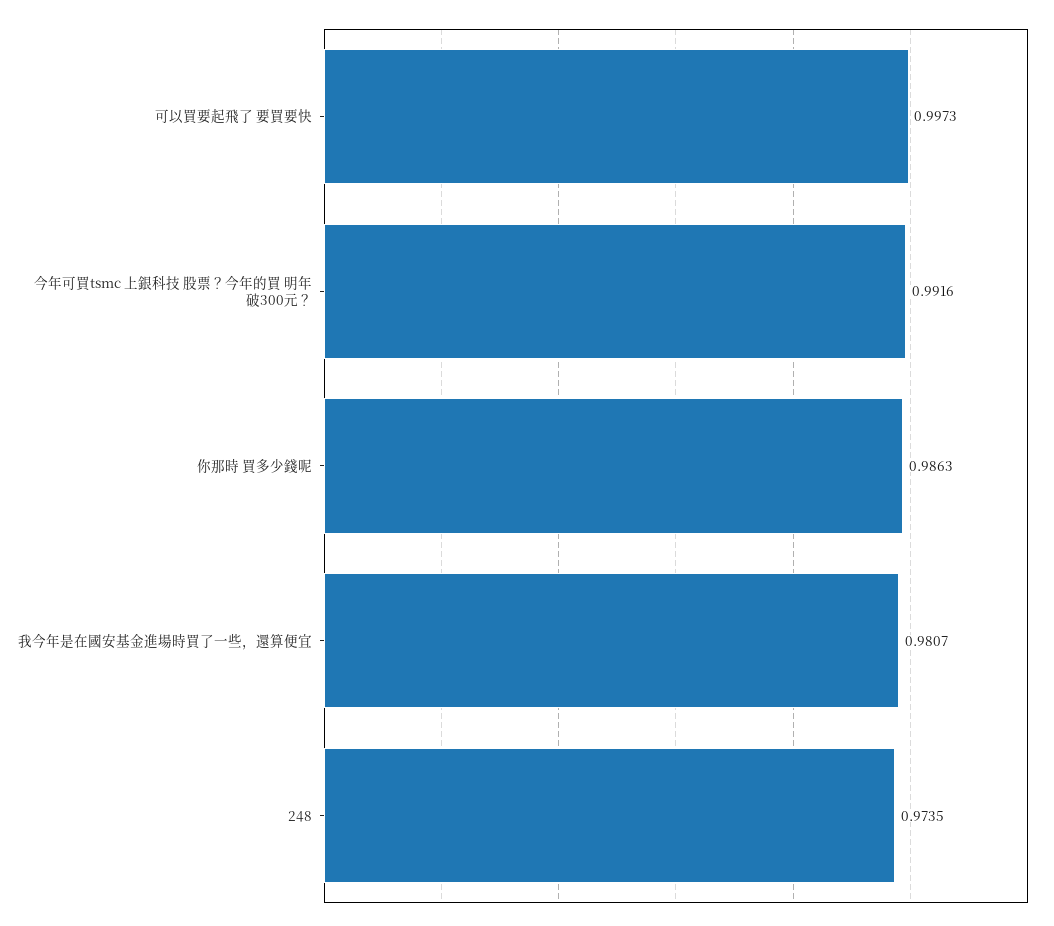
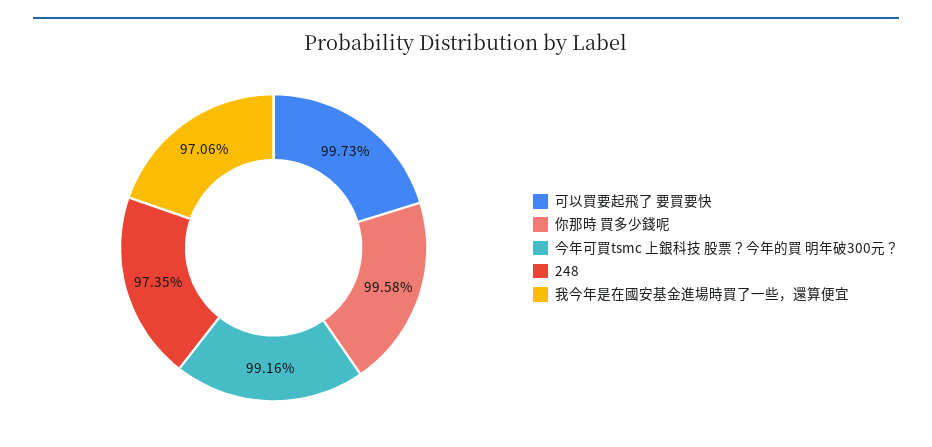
你那時 買多少錢呢: 0.9863 -> 0.9958
我今年是在國安基金進場時買了一些，還算便宜: 0.9807 -> 0.9706

